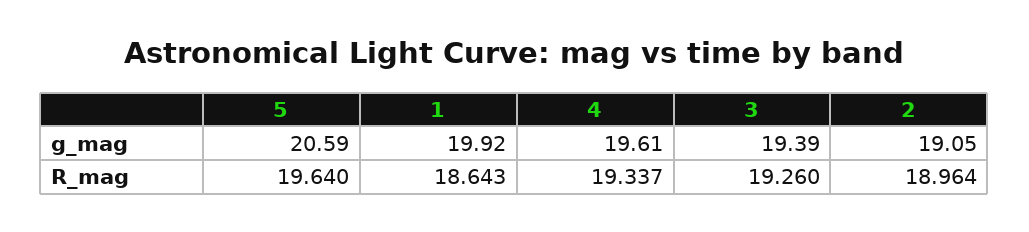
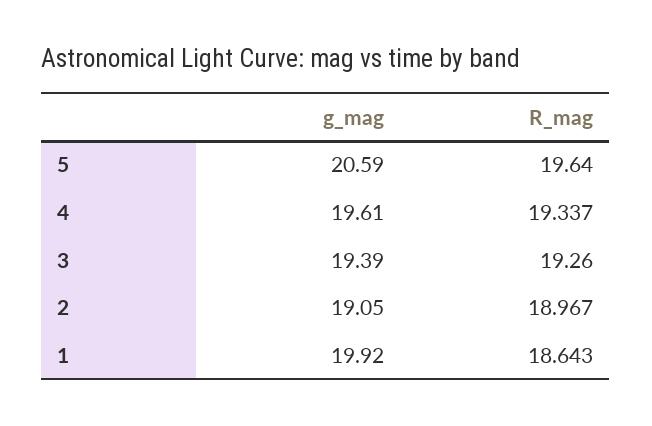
2, R_mag: 18.964 -> 18.967

